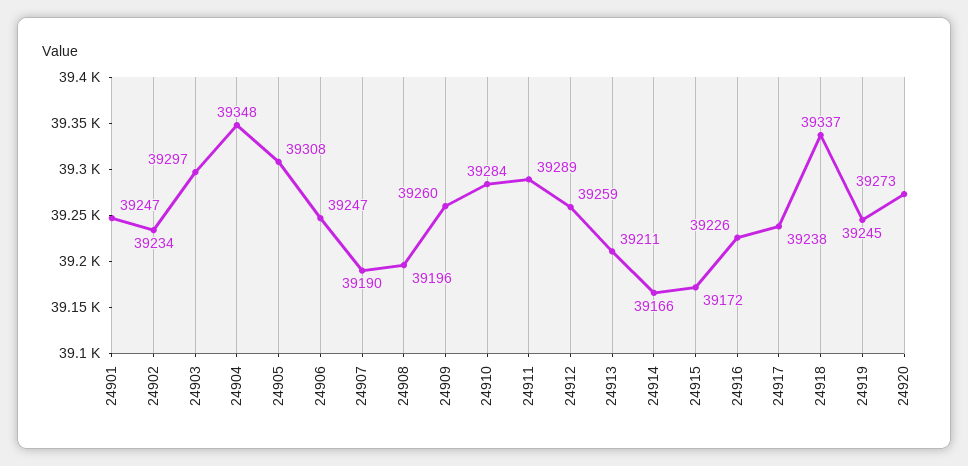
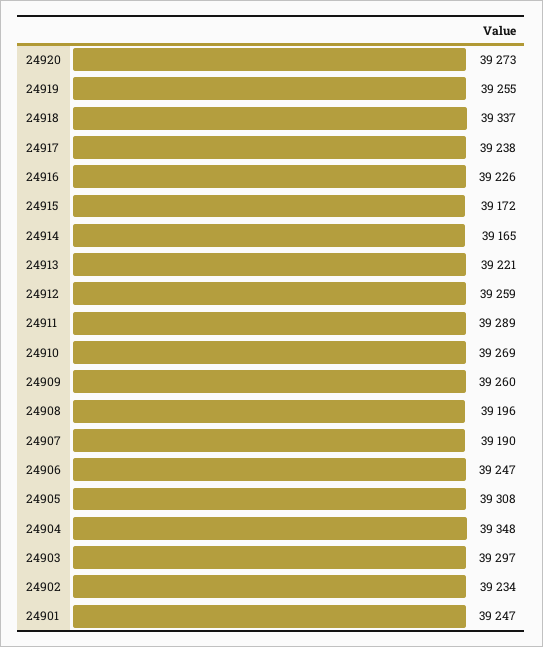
24910: 39284 -> 39269
24913: 39211 -> 39221
24914: 39166 -> 39165
24919: 39245 -> 39255

